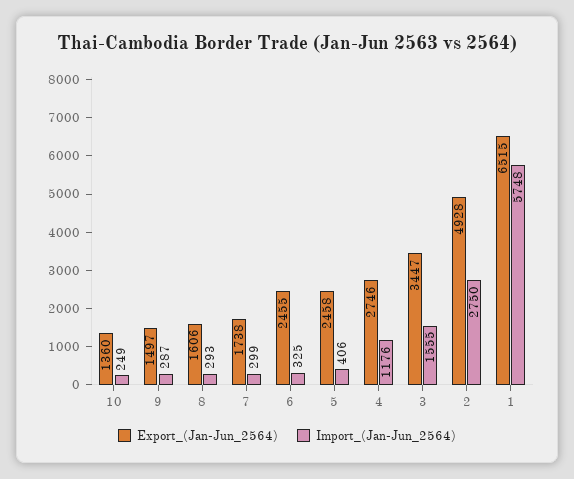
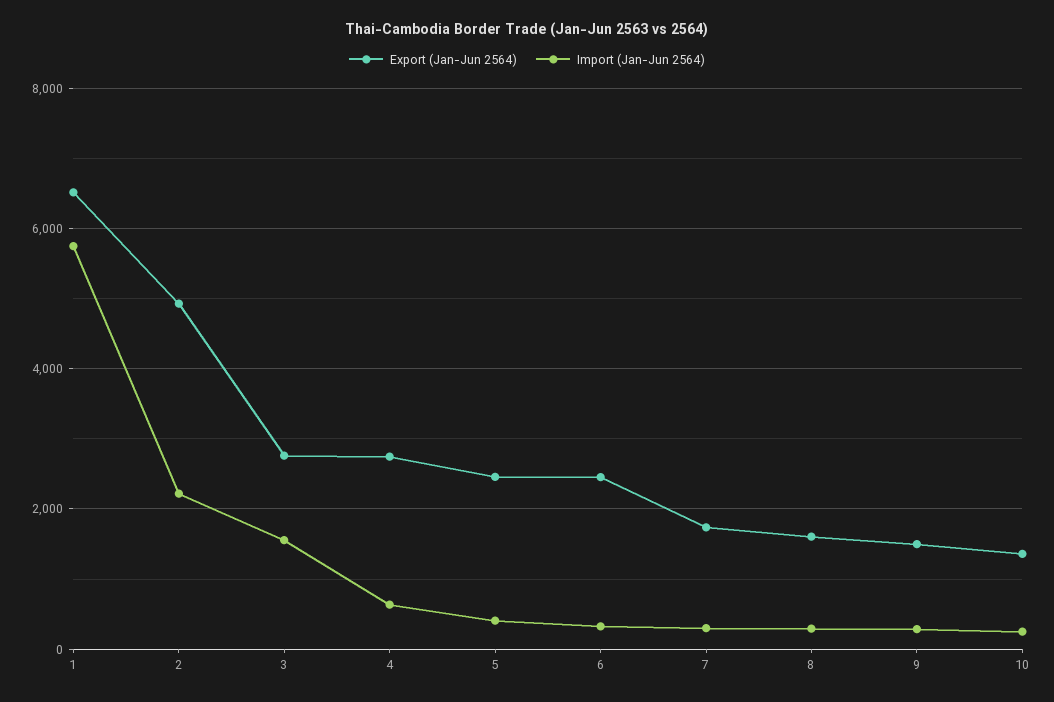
Import_(Jan-Jun_2564), 4: 1176 -> 600
Export_(Jan-Jun_2564), 3: 3447 -> 2800
Import_(Jan-Jun_2564), 2: 2750 -> 2200

